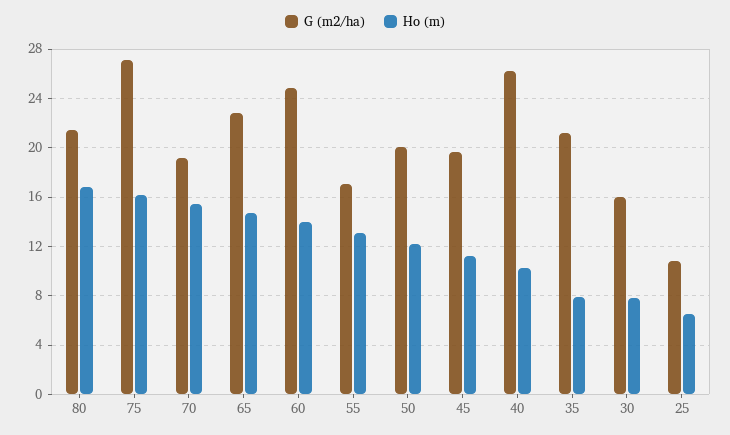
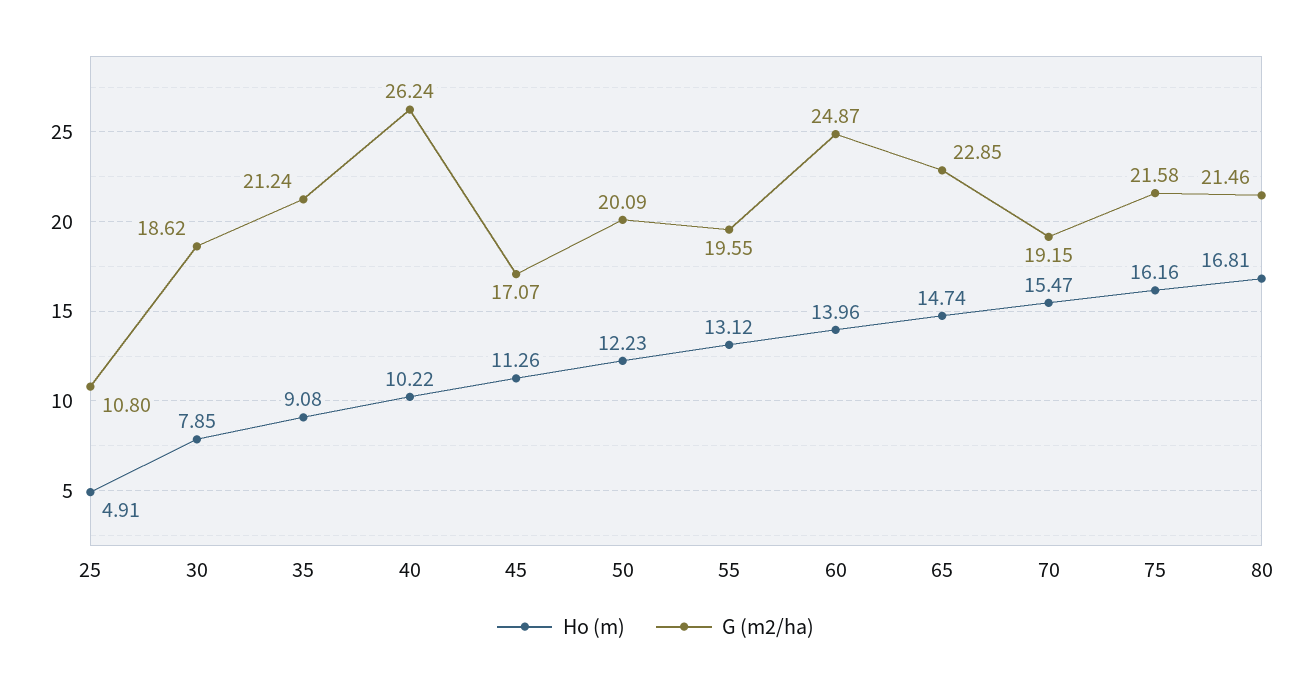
G (m2/ha), 75: 27 -> 21.58
G (m2/ha), 55: 17 -> 19.55
G (m2/ha), 45: 19.5 -> 17.07
Ho (m), 35: 8 -> 9.08
G (m2/ha), 30: 16 -> 18.62
Ho (m), 25: 6.5 -> 4.91

